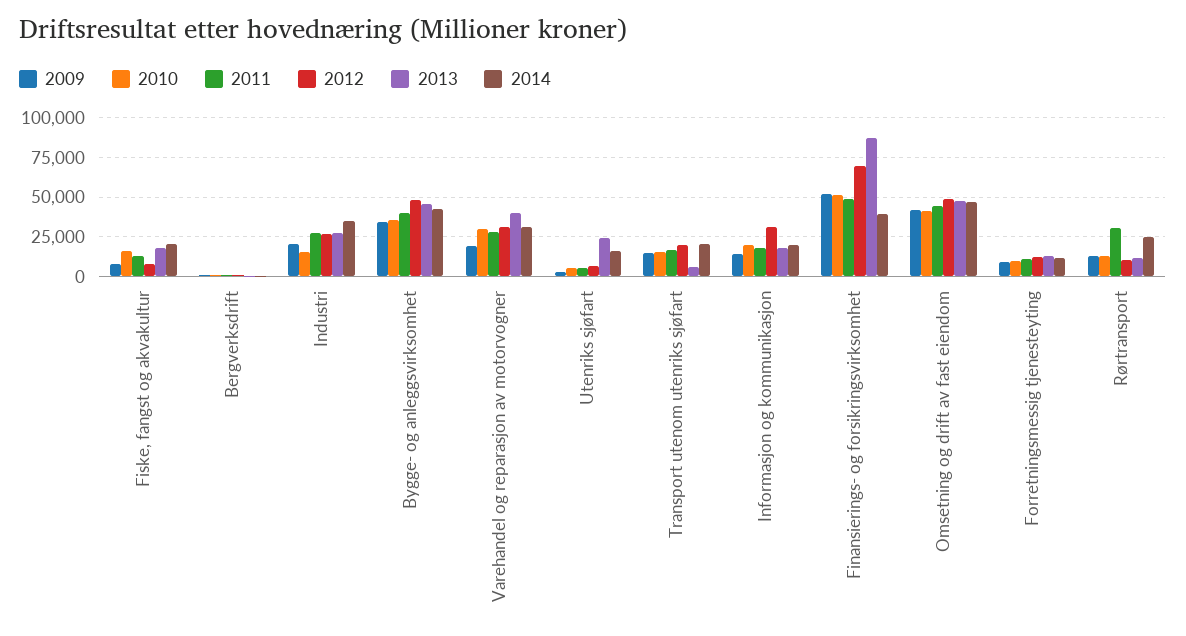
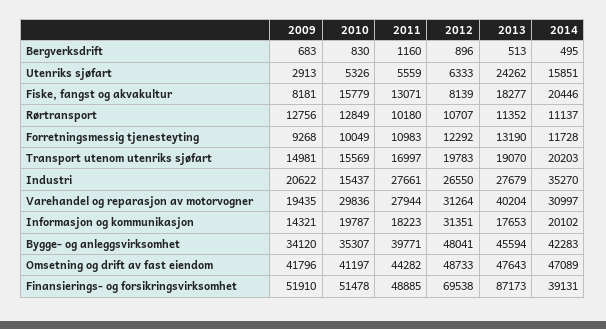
2013, Transport utenom utenriks sjøfart: 5000 -> 19070
2011, Rørtransport: 30000 -> 10180
2014, Rørtransport: 25000 -> 11137

